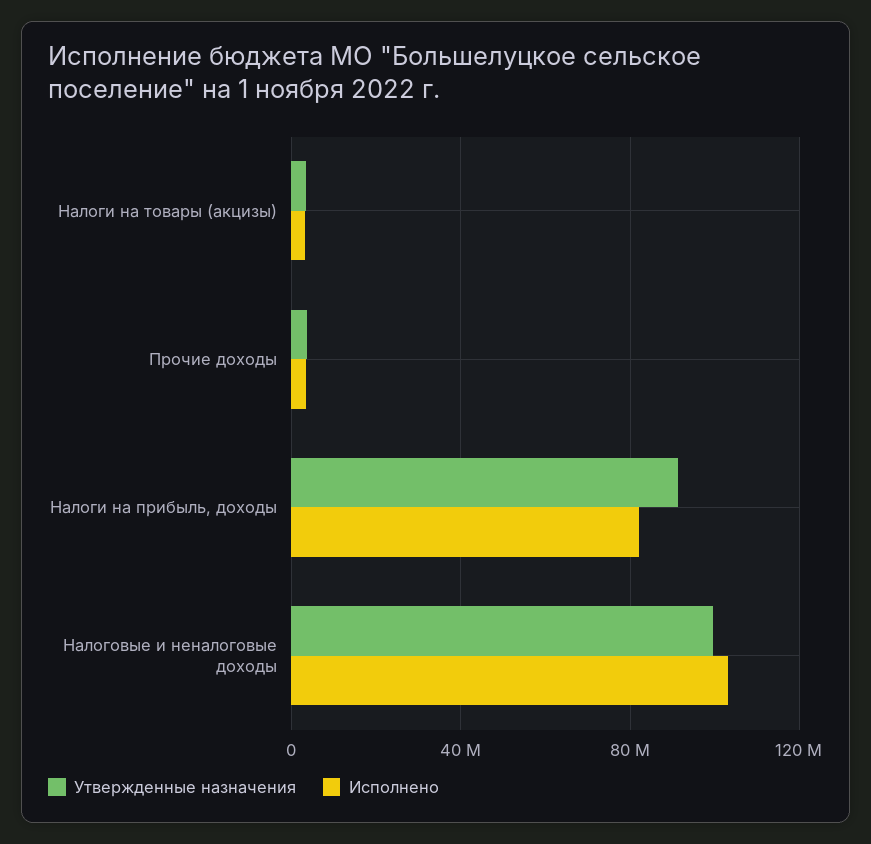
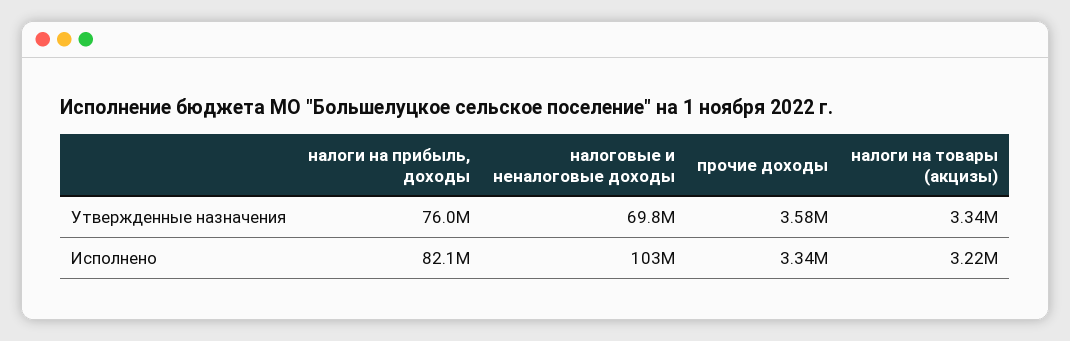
Утвержденные назначения, Налоги на прибыль, доходы: 90000000 -> 76000000
Утвержденные назначения, Налоговые и неналоговые доходы: 100000000 -> 69800000

